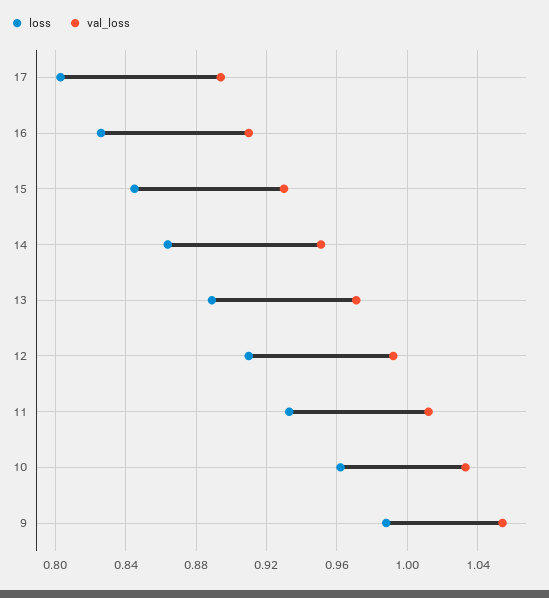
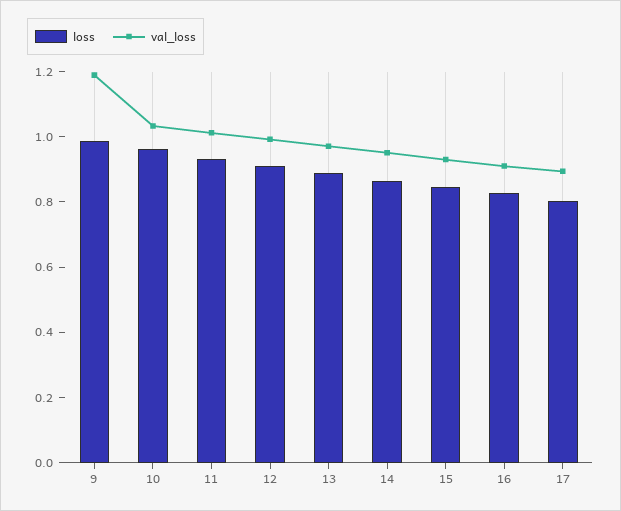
val_loss, 9: 1.055 -> 1.2

